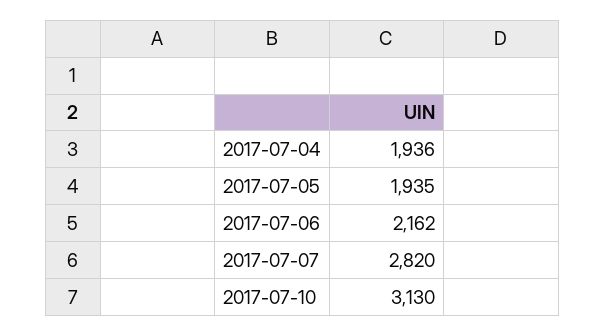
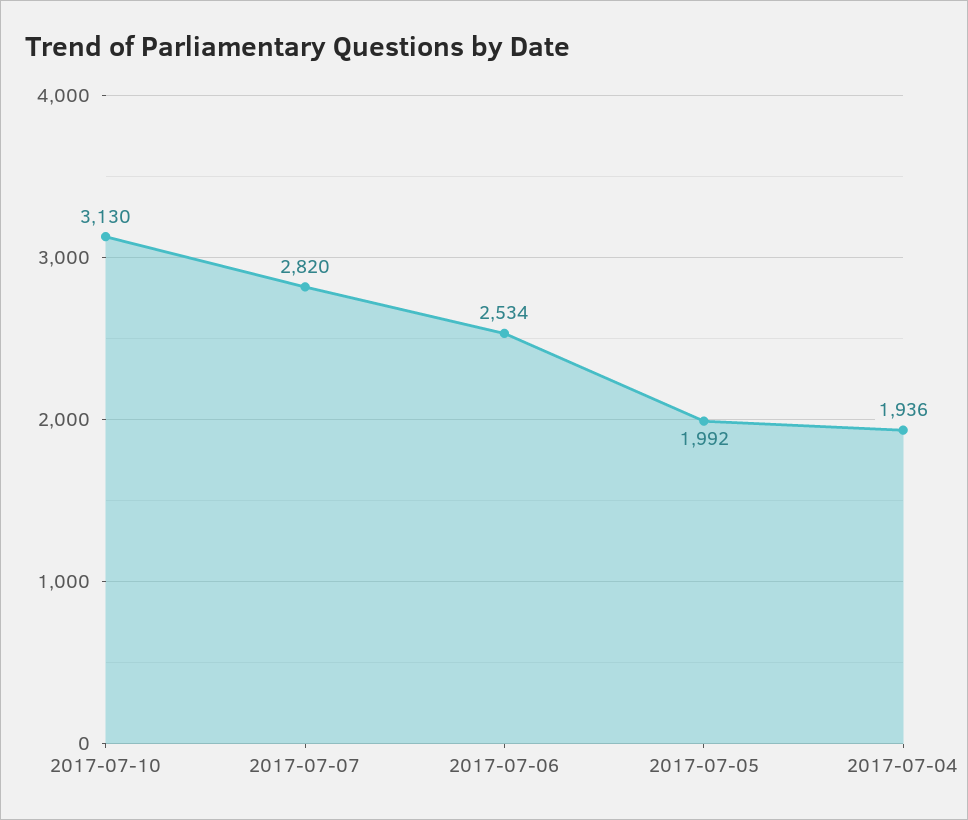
2017-07-05: 1935 -> 1992
2017-07-06: 2162 -> 2534

